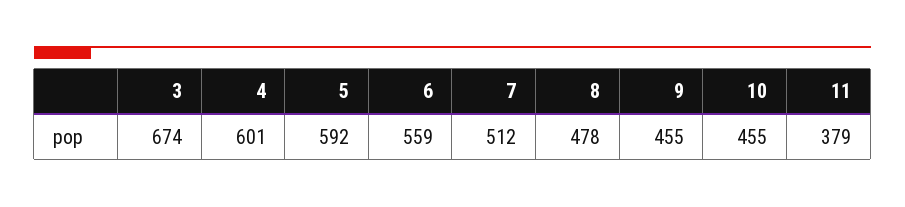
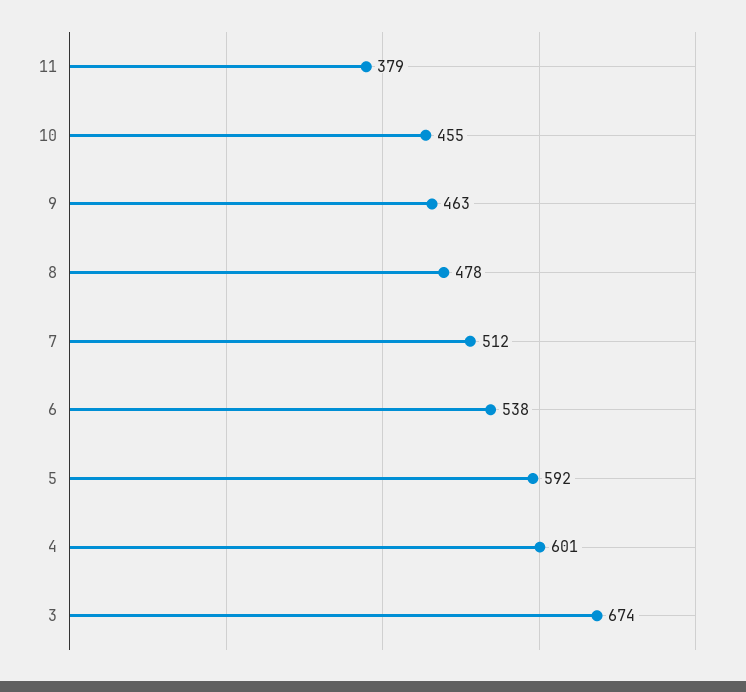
6: 559 -> 538
9: 455 -> 463

